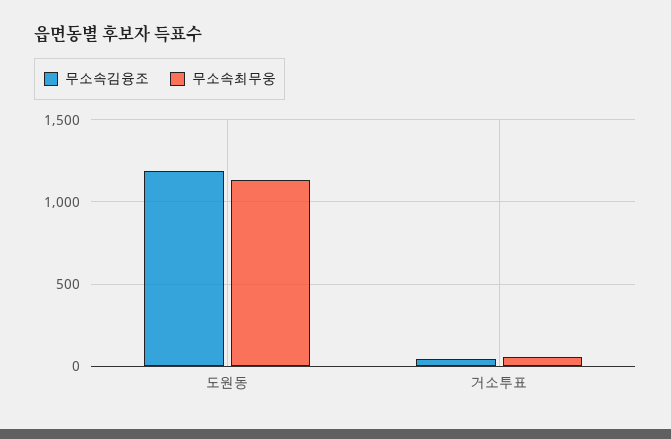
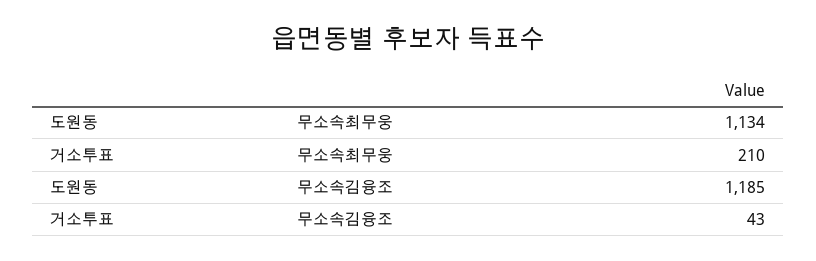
무소속최무웅, 거소투표: 50 -> 210

